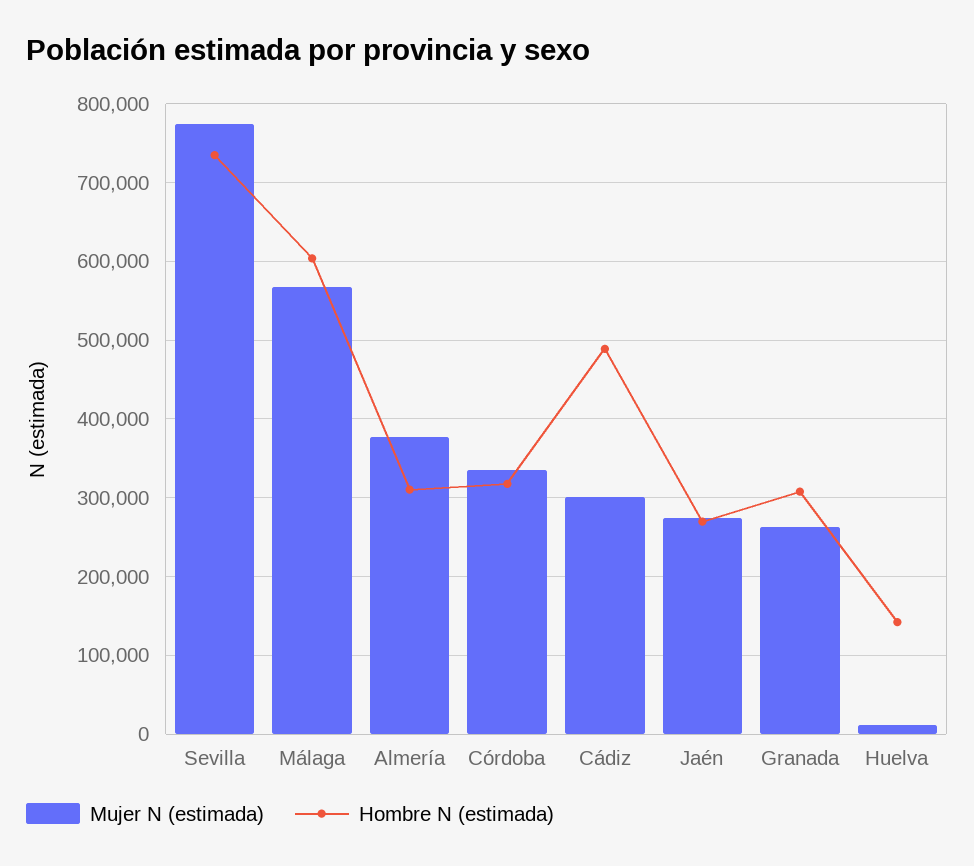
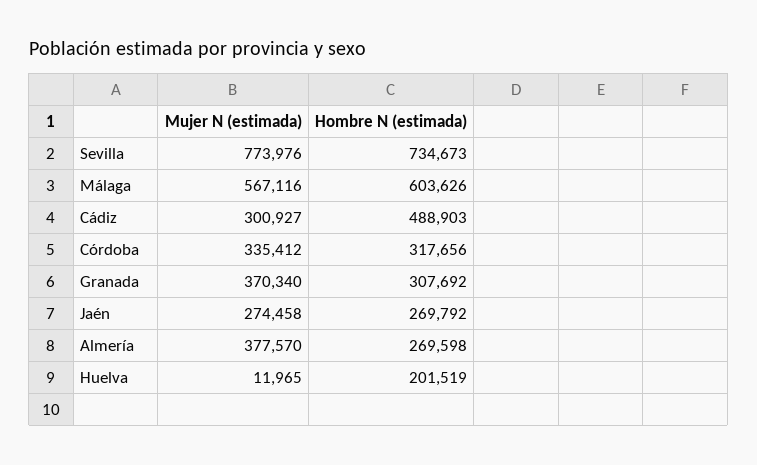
Hombre N (estimada), Almería: 310000 -> 269598
Mujer N (estimada), Granada: 260000 -> 370340
Hombre N (estimada), Huelva: 140000 -> 201519

